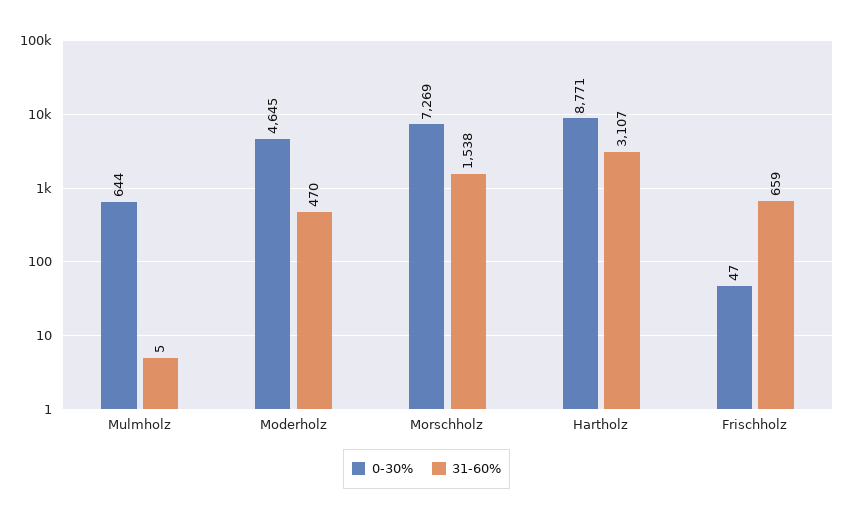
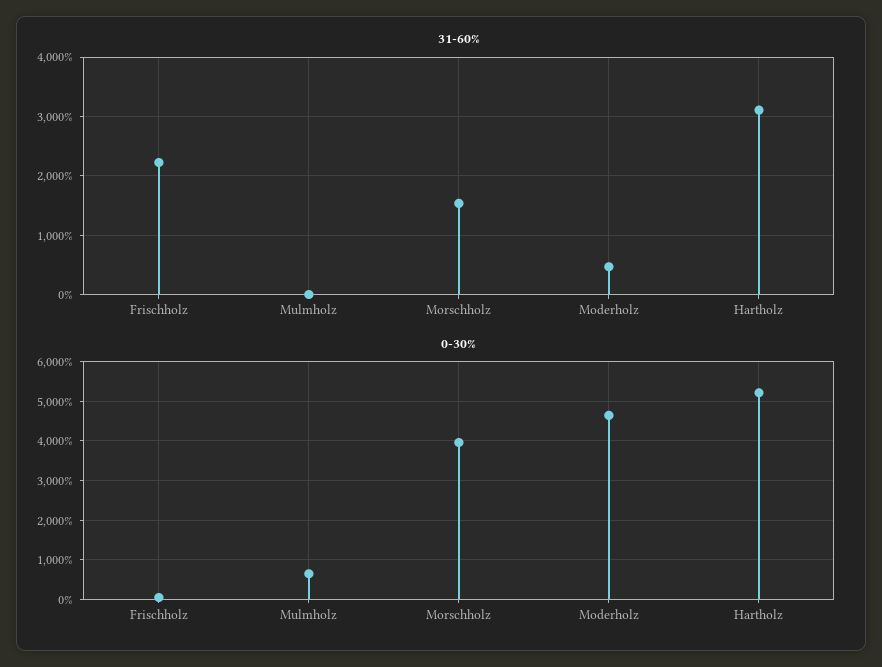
0-30%, Morschholz: 7269 -> 4000
0-30%, Hartholz: 8771 -> 5200
31-60%, Frischholz: 659 -> 2200

